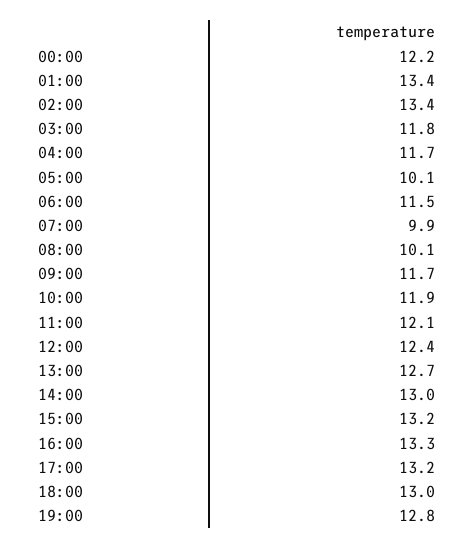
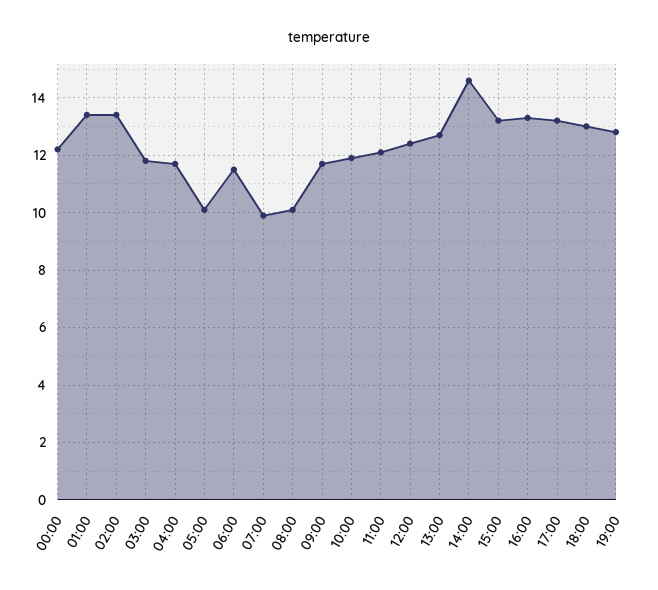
14:00: 13 -> 14.5

